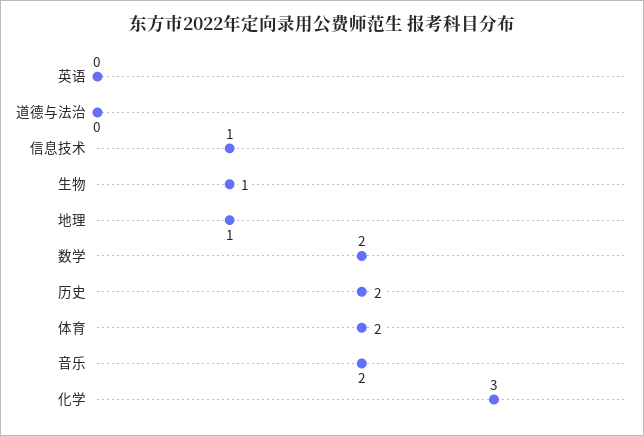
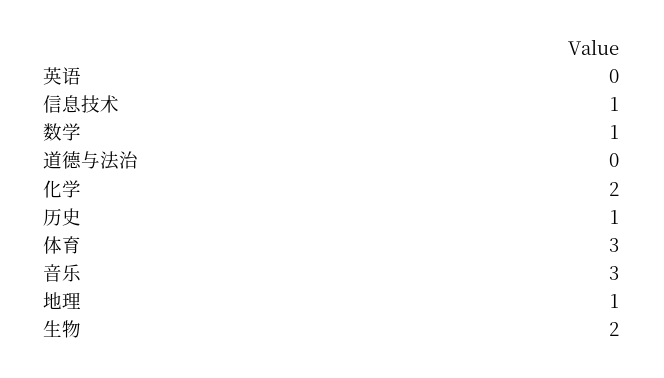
生物: 1 -> 2
数学: 2 -> 1
历史: 2 -> 1
体育: 2 -> 3
音乐: 2 -> 3
化学: 3 -> 2

